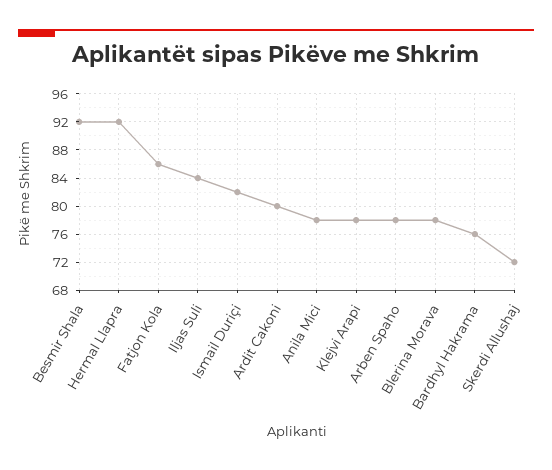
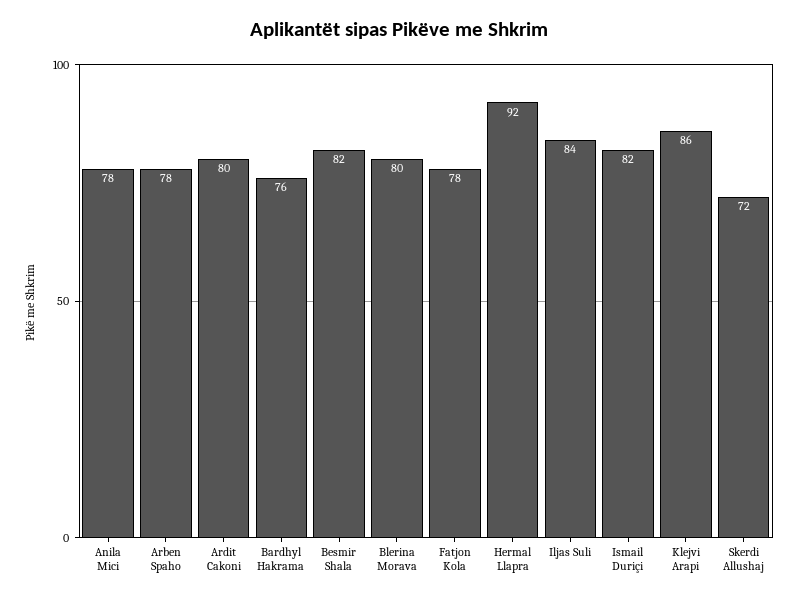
Besmir Shala: 92 -> 82
Fatjon Kola: 86 -> 78
Klejvi Arapi: 78 -> 86
Blerina Morava: 78 -> 80

